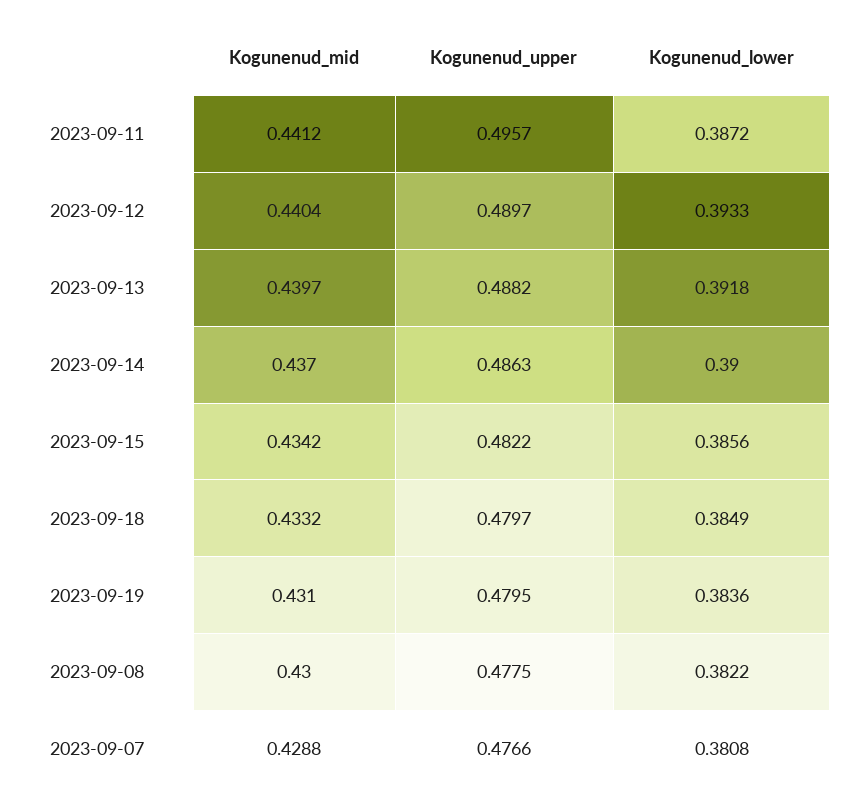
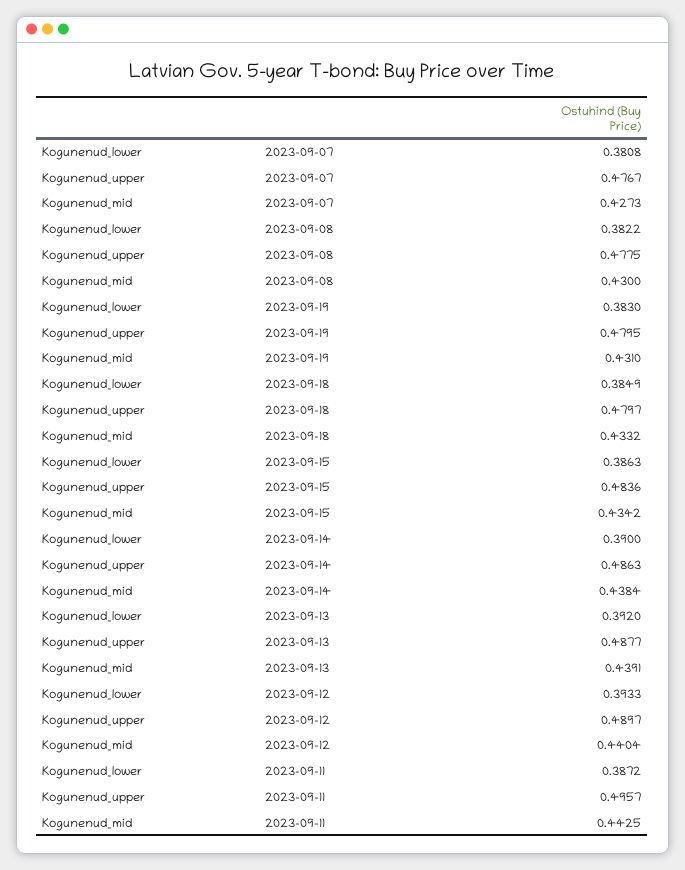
Kogunenud_mid, 2023-09-11: 0.4412 -> 0.4425
Kogunenud_mid, 2023-09-13: 0.4397 -> 0.4391
Kogunenud_upper, 2023-09-13: 0.4882 -> 0.4877
Kogunenud_lower, 2023-09-13: 0.3918 -> 0.392
Kogunenud_mid, 2023-09-14: 0.437 -> 0.4384
Kogunenud_upper, 2023-09-15: 0.4822 -> 0.4836
Kogunenud_lower, 2023-09-15: 0.3856 -> 0.3863
Kogunenud_lower, 2023-09-19: 0.3836 -> 0.383
Kogunenud_mid, 2023-09-07: 0.4288 -> 0.4273
Kogunenud_upper, 2023-09-07: 0.4766 -> 0.4767

